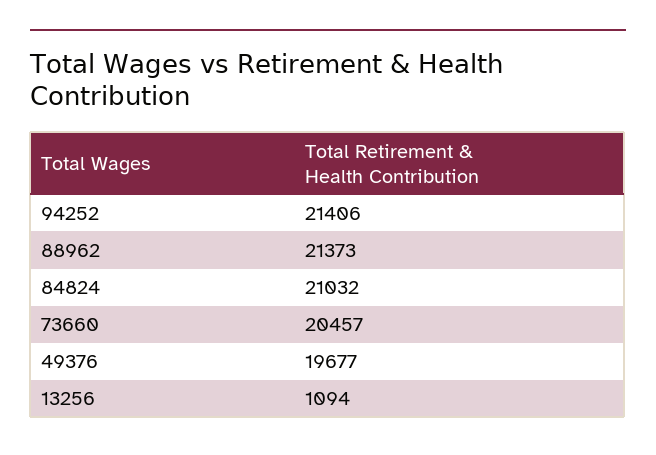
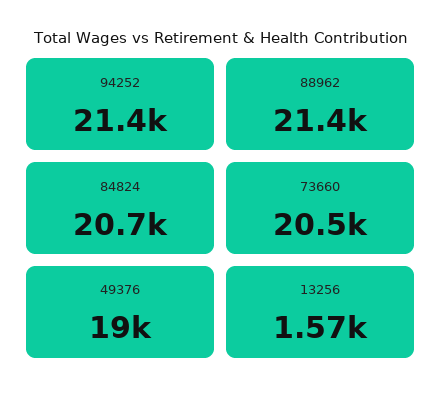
84824: 21032 -> 20700
49376: 19677 -> 19000
13256: 1094 -> 1570

